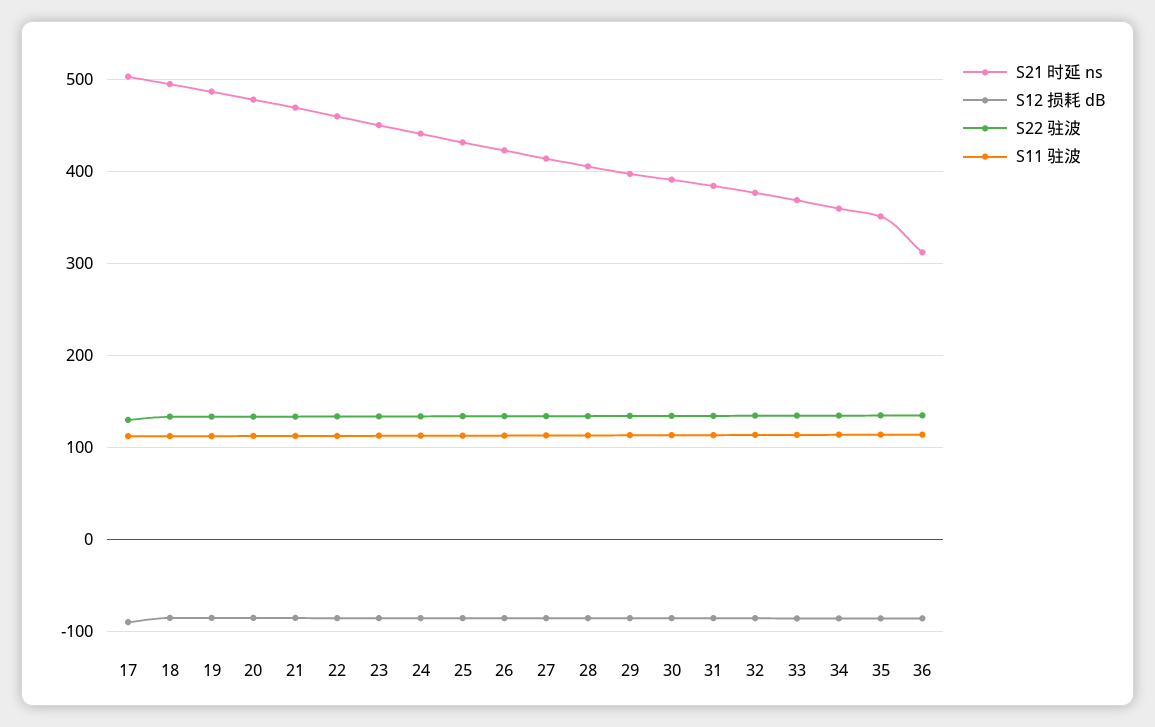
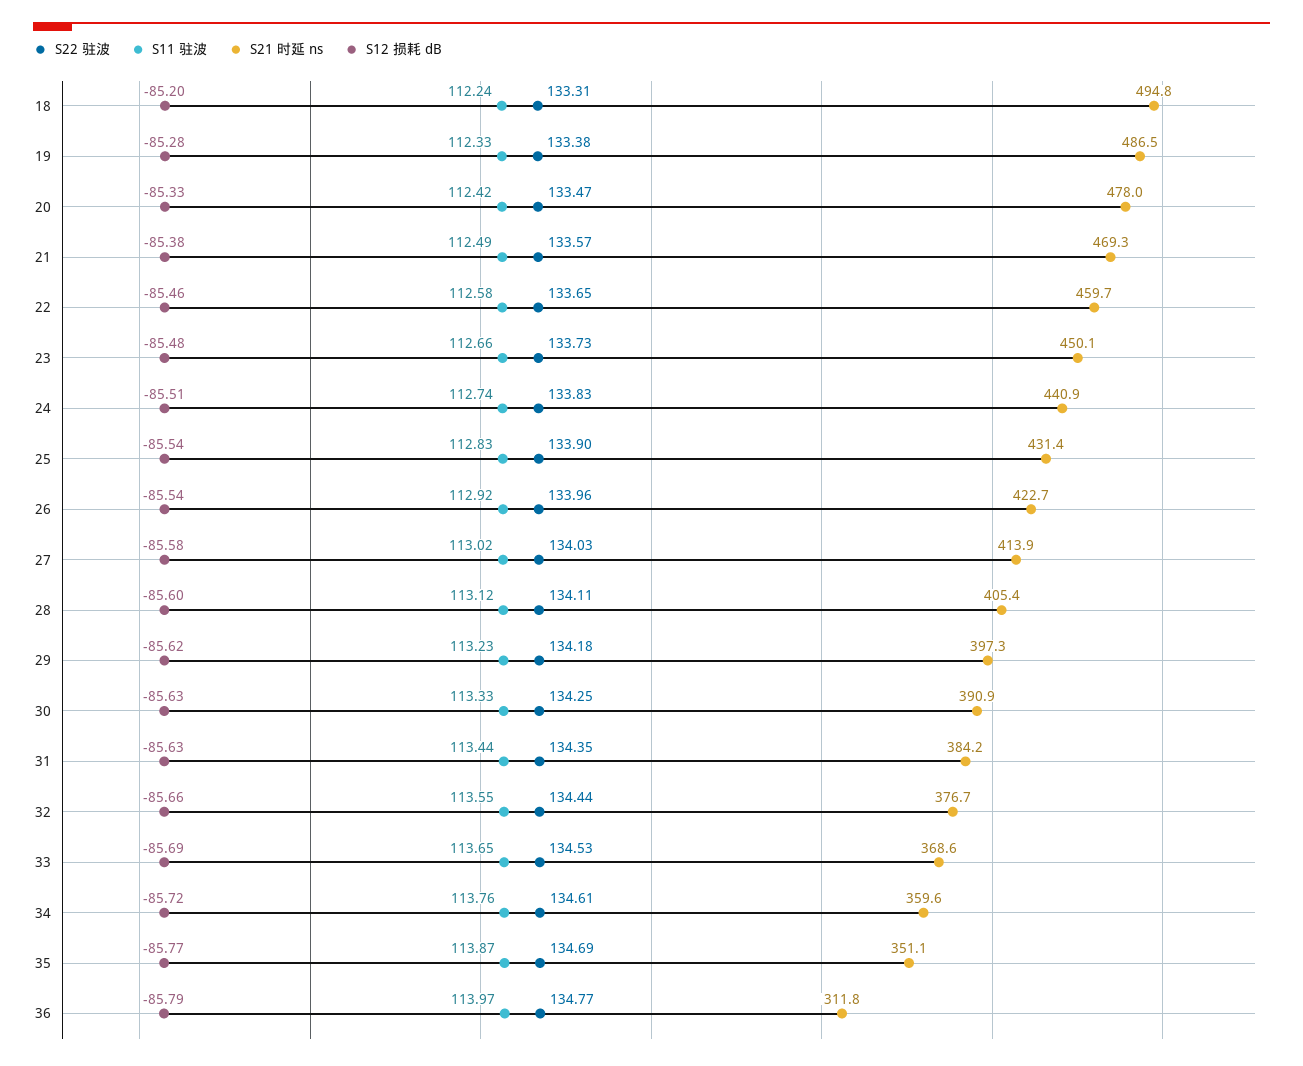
S21 时延 ns, 17: 500 -> none
S12 损耗 dB, 17: -90 -> none
S22 驻波, 17: 130 -> none
S11 驻波, 17: 110 -> none

